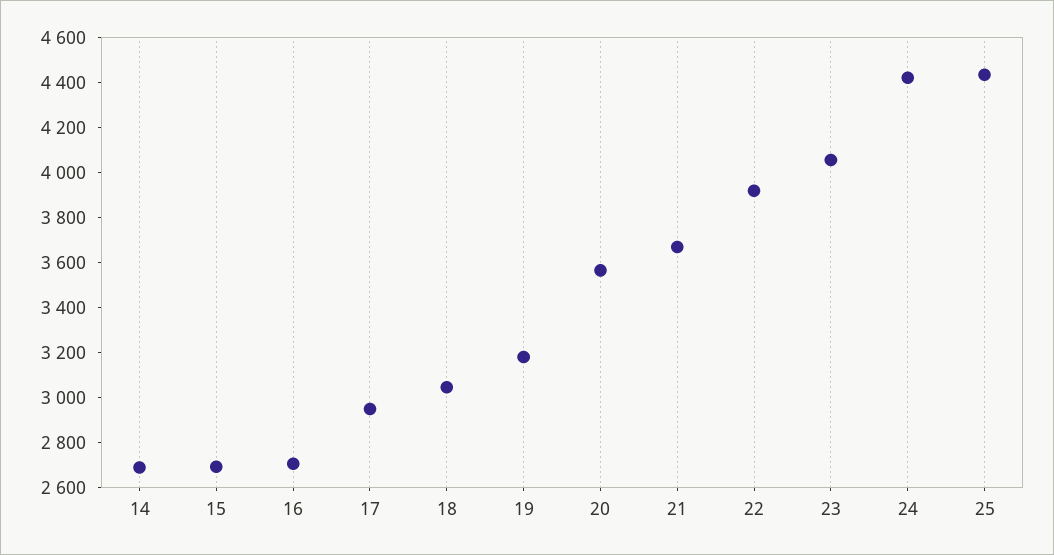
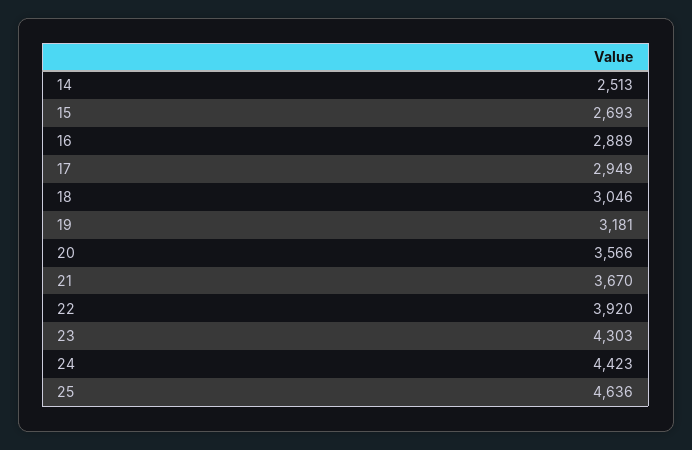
14: 2700 -> 2513
16: 2700 -> 2889
23: 4050 -> 4303
25: 4450 -> 4636

